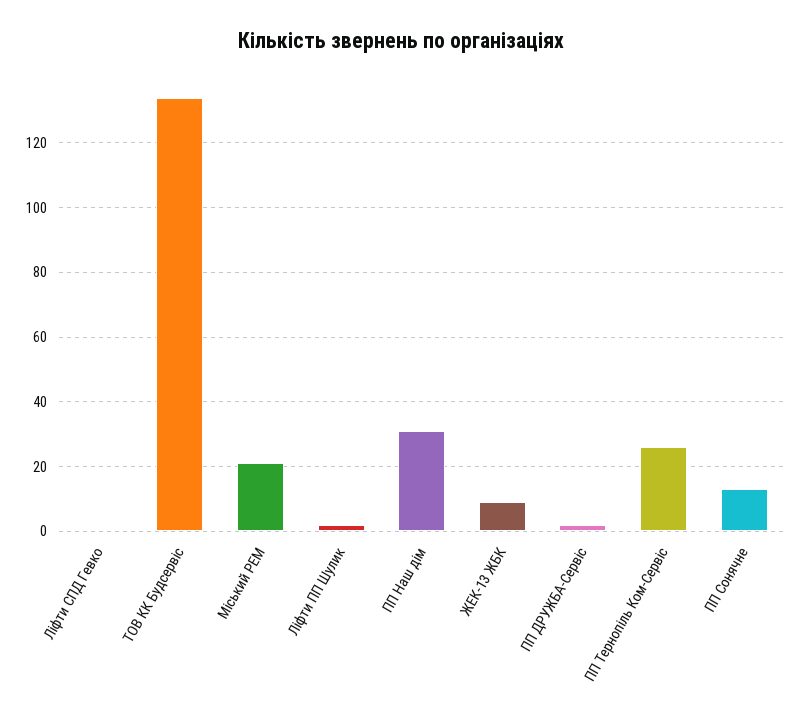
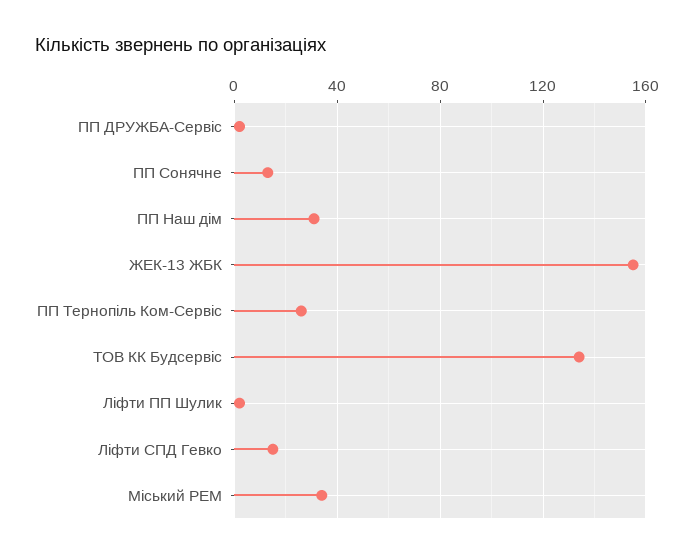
Ліфти СПД Гевко: 0 -> 15
Міський РЕМ: 20 -> 35
ЖЕК-13 ЖБК: 10 -> 155

